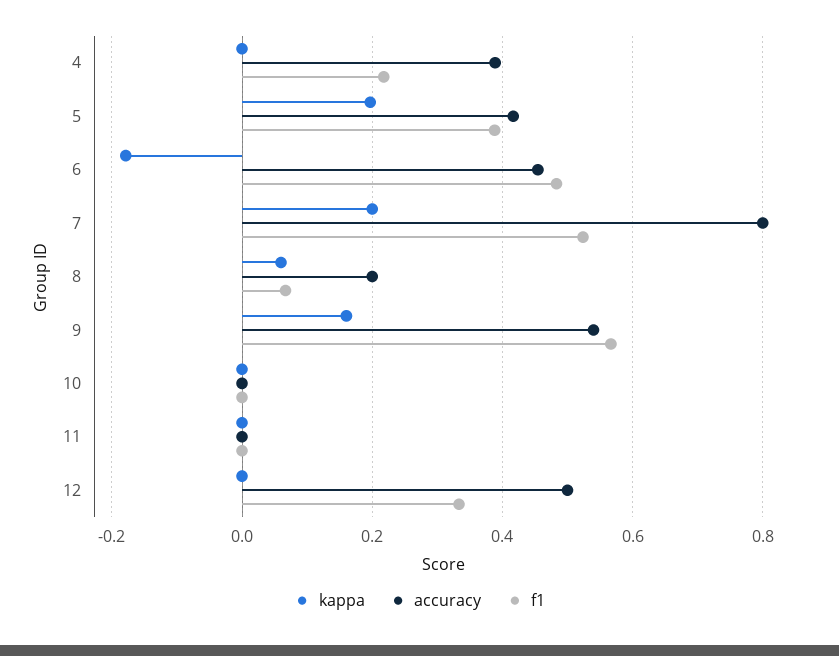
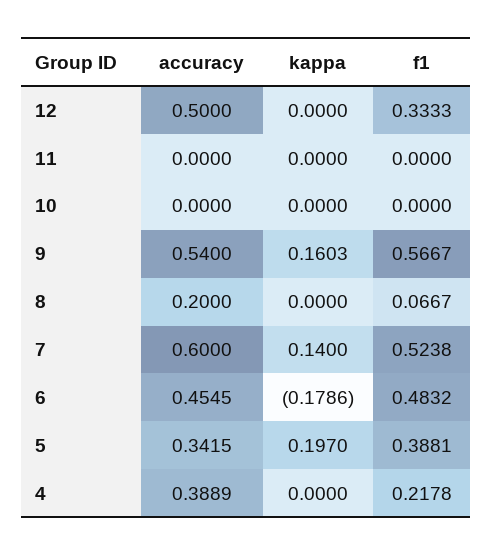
accuracy, 5: 0.42 -> 0.3415
kappa, 7: 0.2 -> 0.14
accuracy, 7: 0.8 -> 0.6
kappa, 8: 0.06 -> 0

